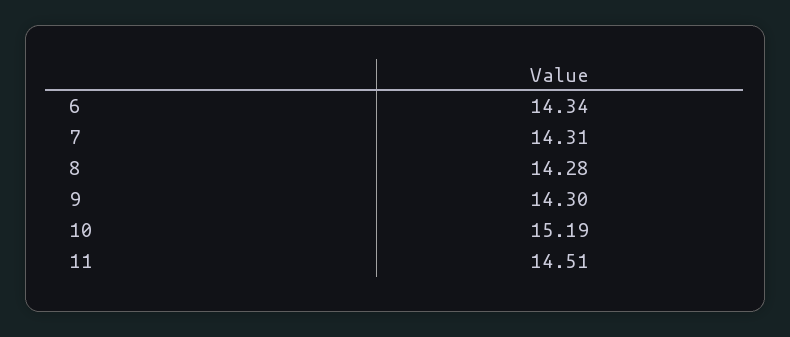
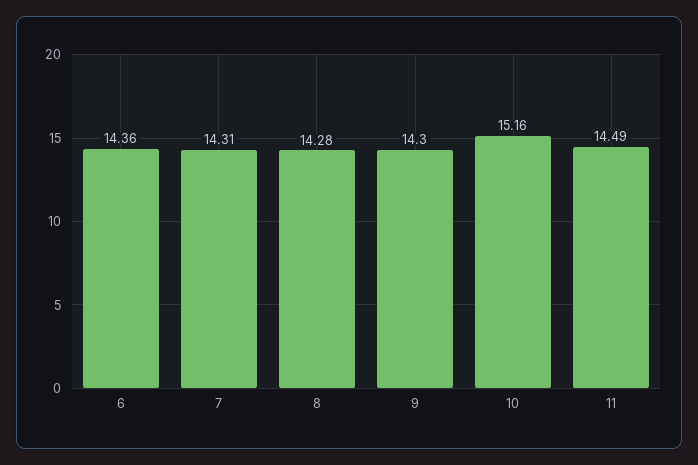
6: 14.34 -> 14.36
10: 15.19 -> 15.16
11: 14.51 -> 14.49

